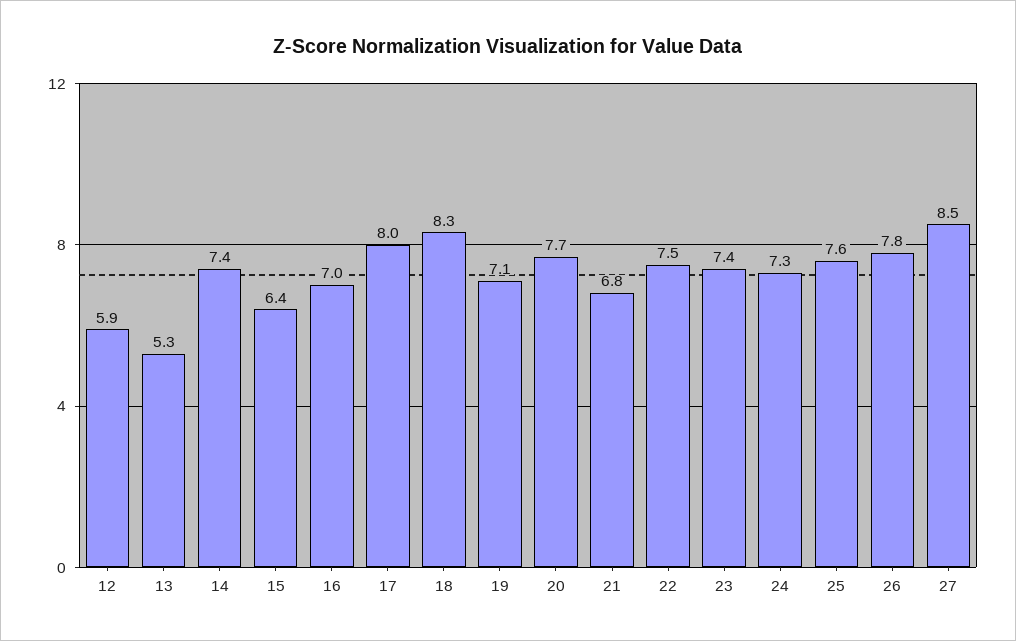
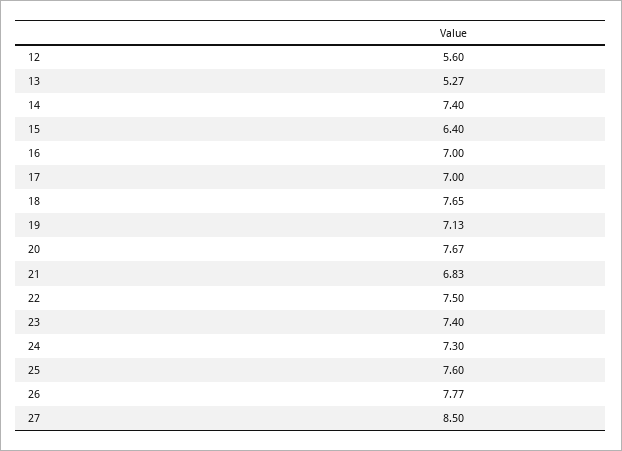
12: 5.9 -> 5.6
17: 8 -> 7
18: 8.3 -> 7.65

